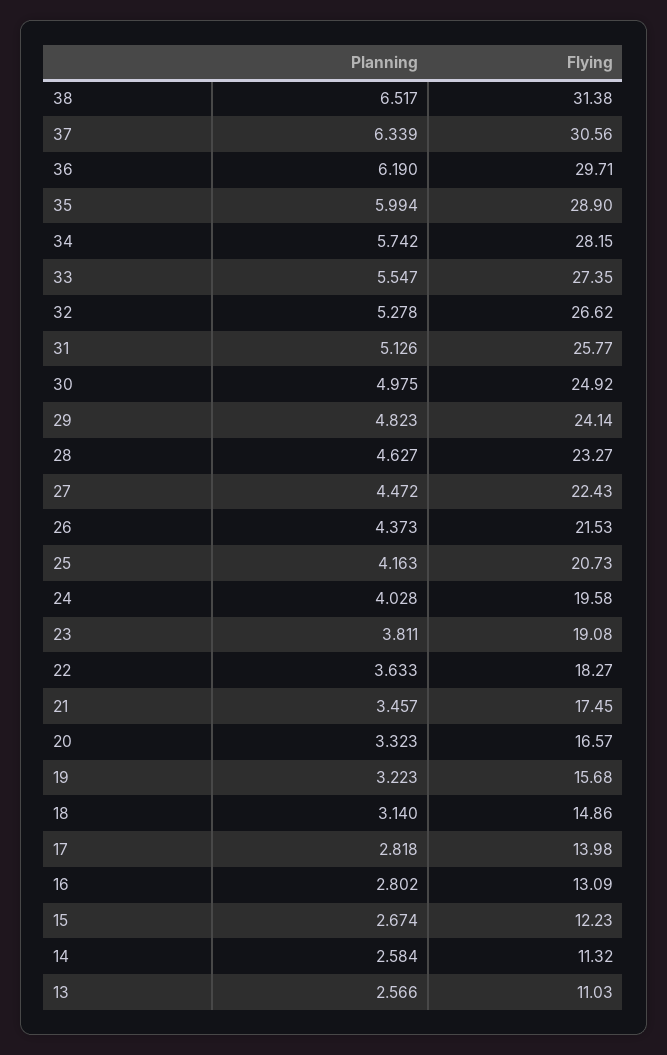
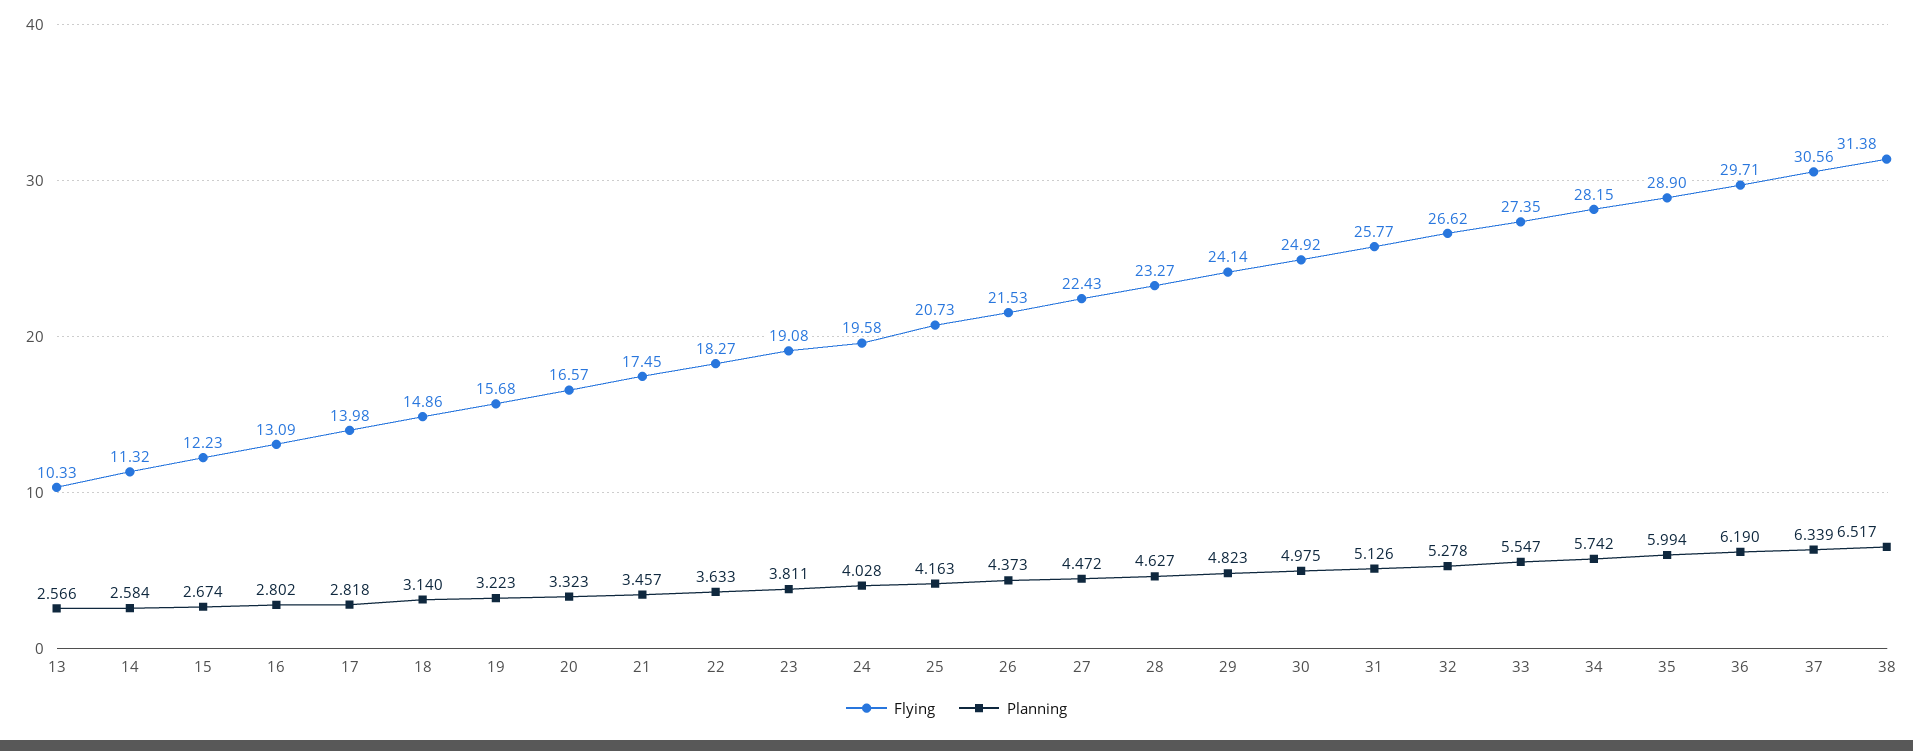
Flying, 13: 11.03 -> 10.33

